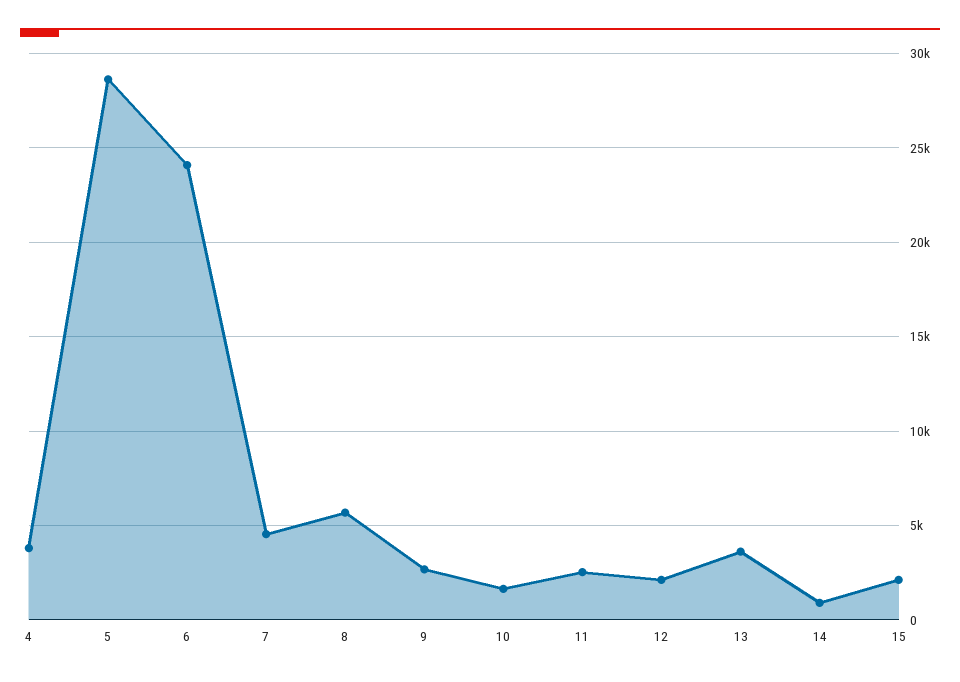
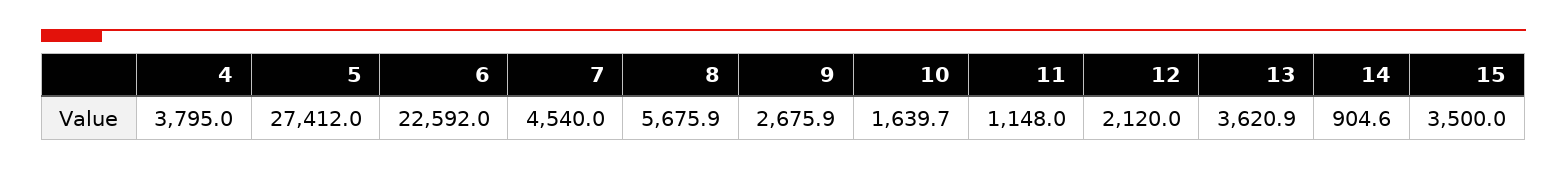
5: 28500 -> 27412
6: 24000 -> 22592
11: 2500 -> 1148
15: 2000 -> 3500

